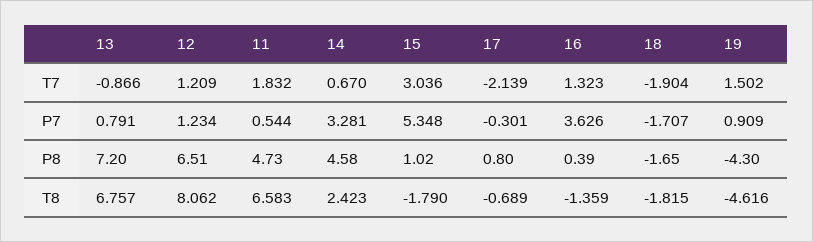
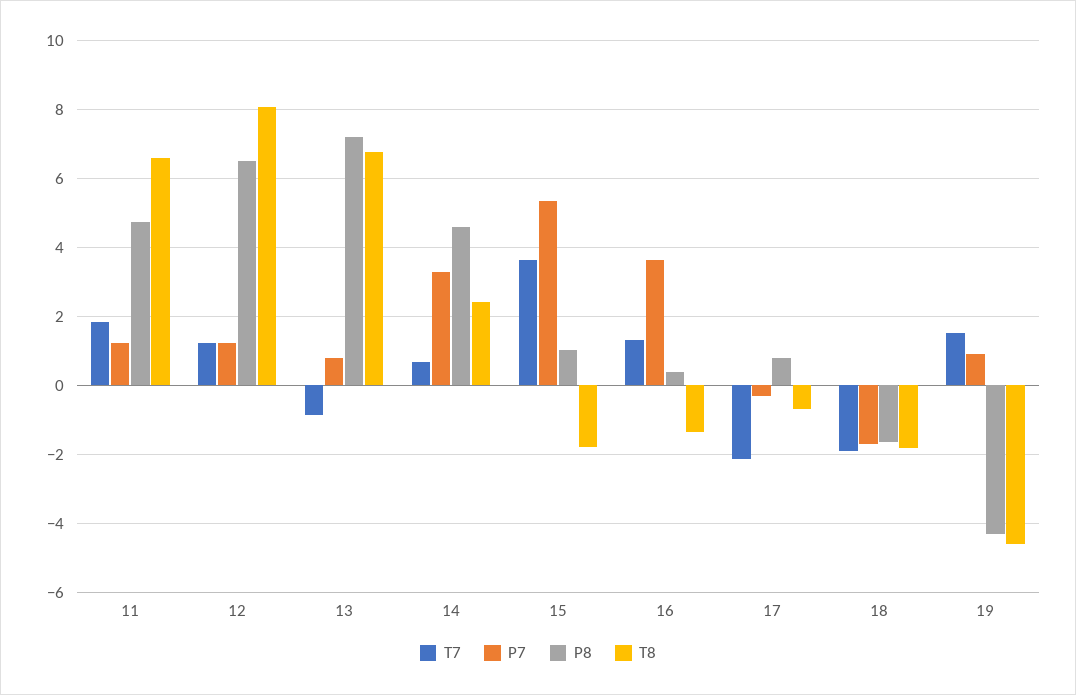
T7, 15: 3.036 -> 3.6
P7, 11: 0.544 -> 1.2

